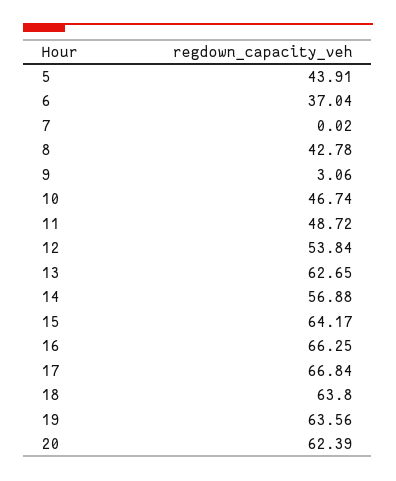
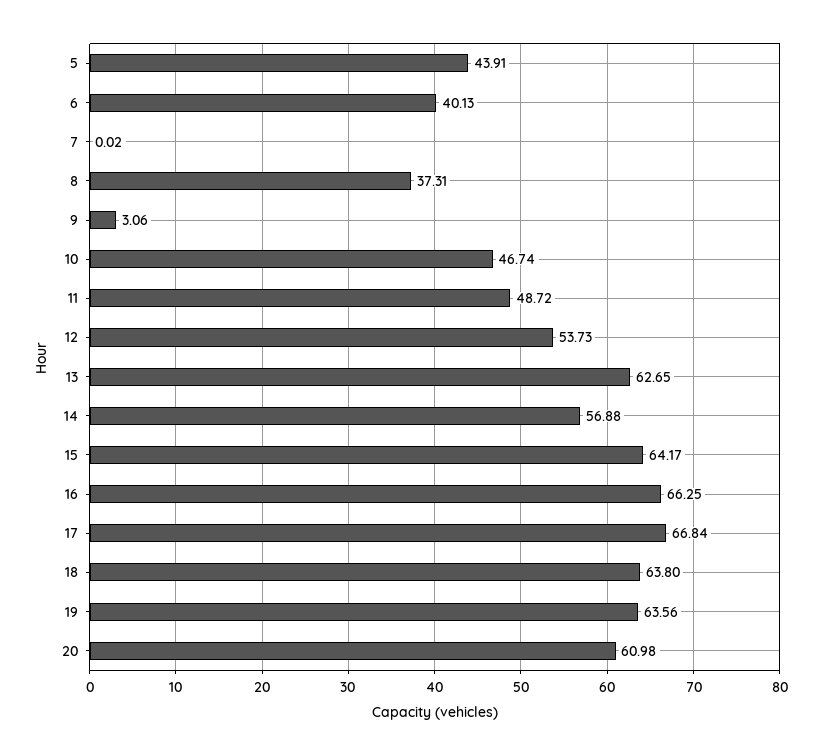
6: 37.04 -> 40.13
8: 42.78 -> 37.31
12: 53.84 -> 53.73
20: 62.39 -> 60.98

